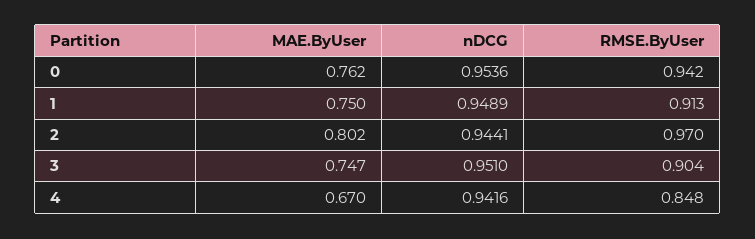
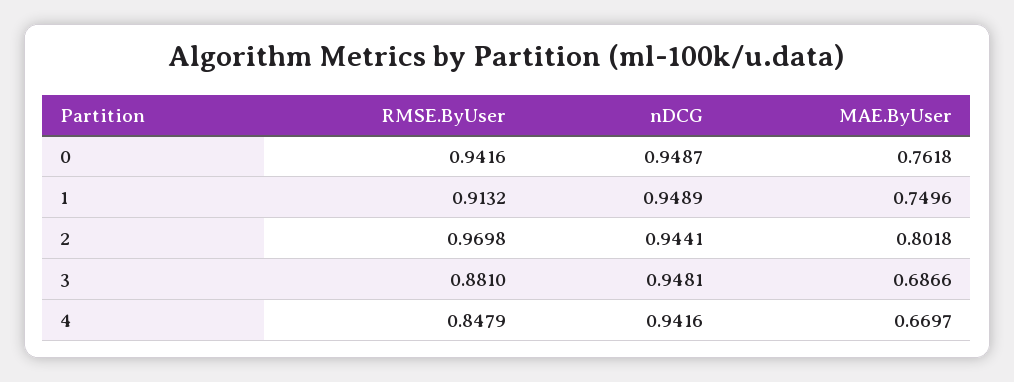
nDCG, 0: 0.9536 -> 0.9487
MAE.ByUser, 3: 0.747 -> 0.6866
nDCG, 3: 0.951 -> 0.9481
RMSE.ByUser, 3: 0.904 -> 0.881

